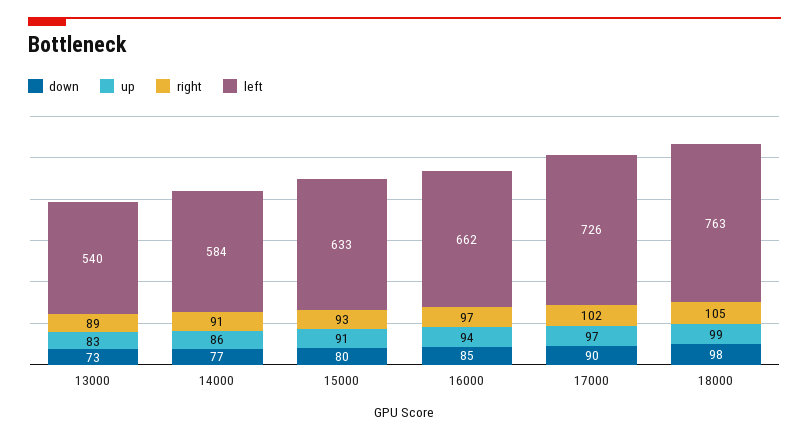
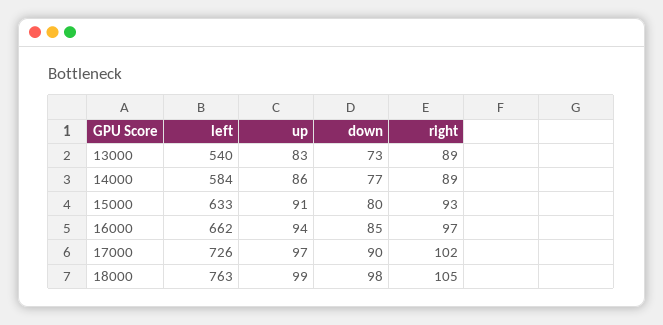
right, 14000: 91 -> 89

